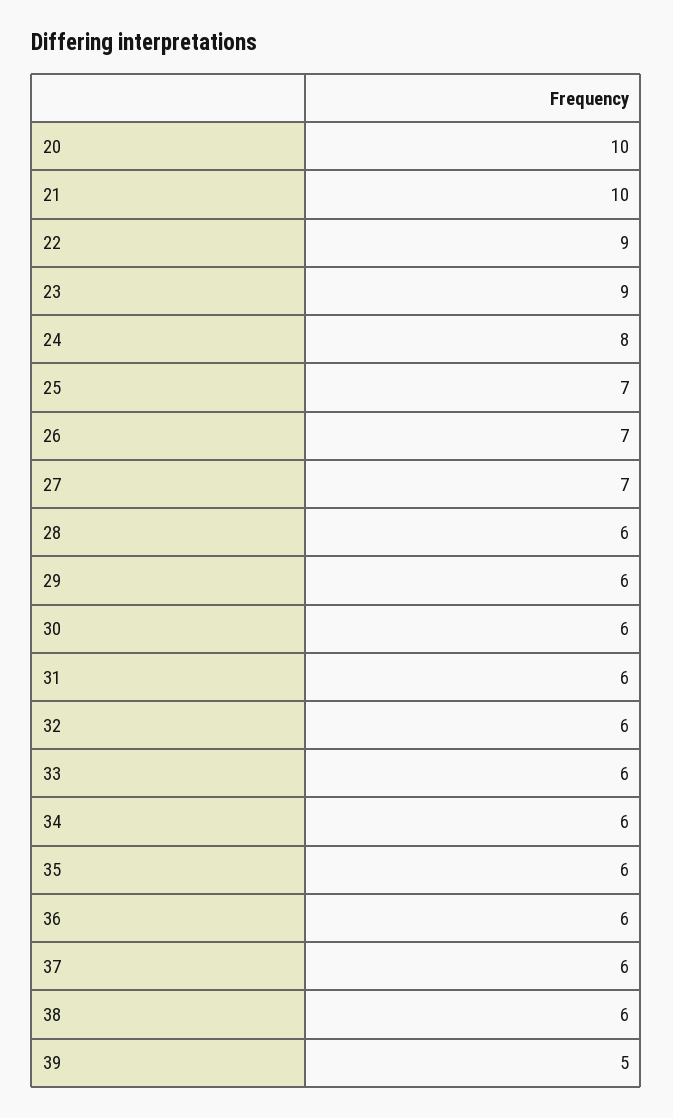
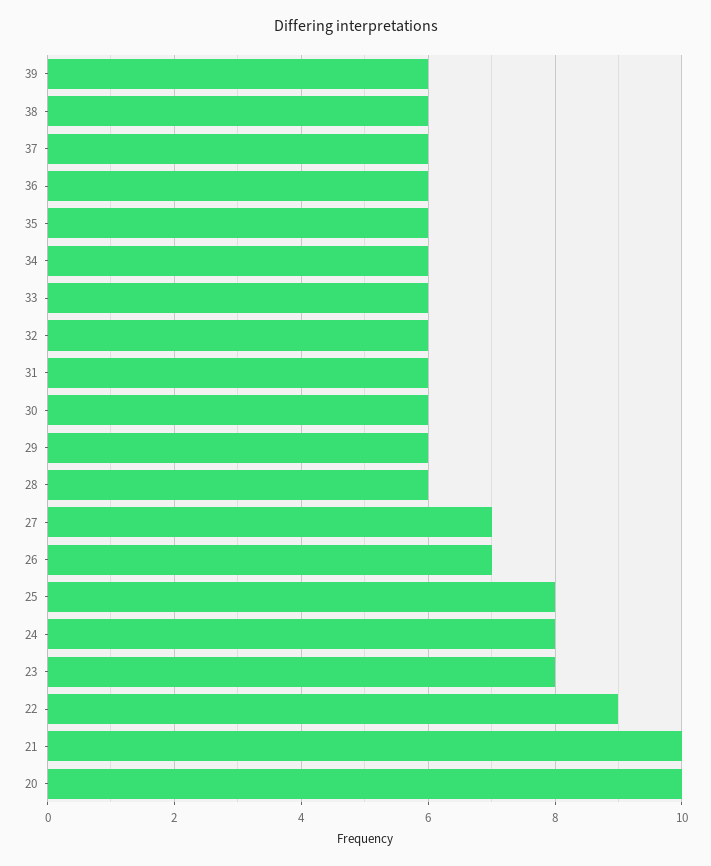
23: 9 -> 8
25: 7 -> 8
39: 5 -> 6

